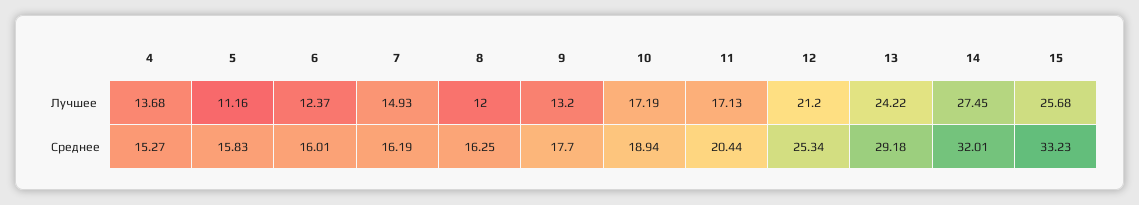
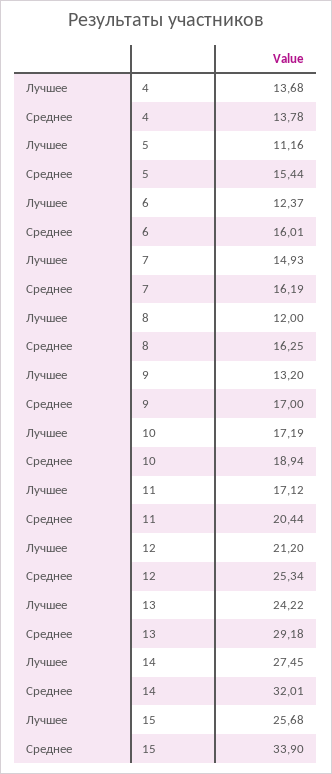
11, Лучшее: 17.13 -> 17.12
4, Среднее: 15.27 -> 13.78
5, Среднее: 15.83 -> 15.44
9, Среднее: 17.7 -> 17
15, Среднее: 33.23 -> 33.9

